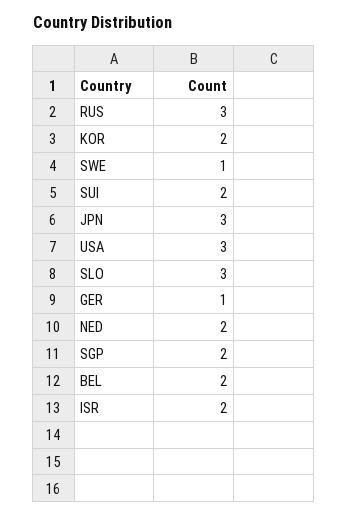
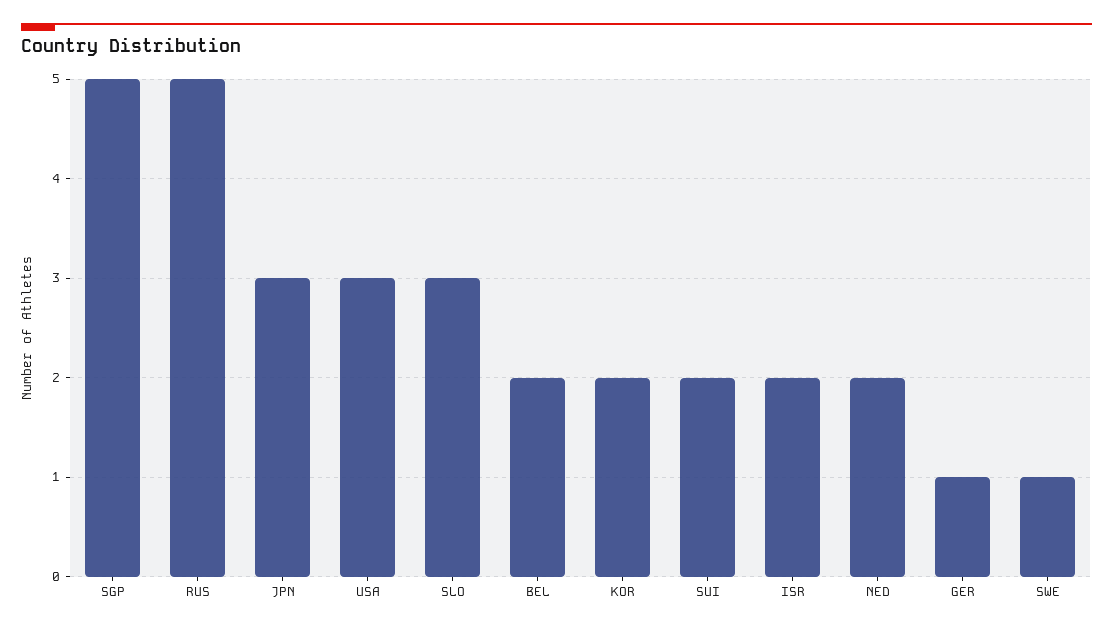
RUS: 3 -> 5
SGP: 2 -> 5

